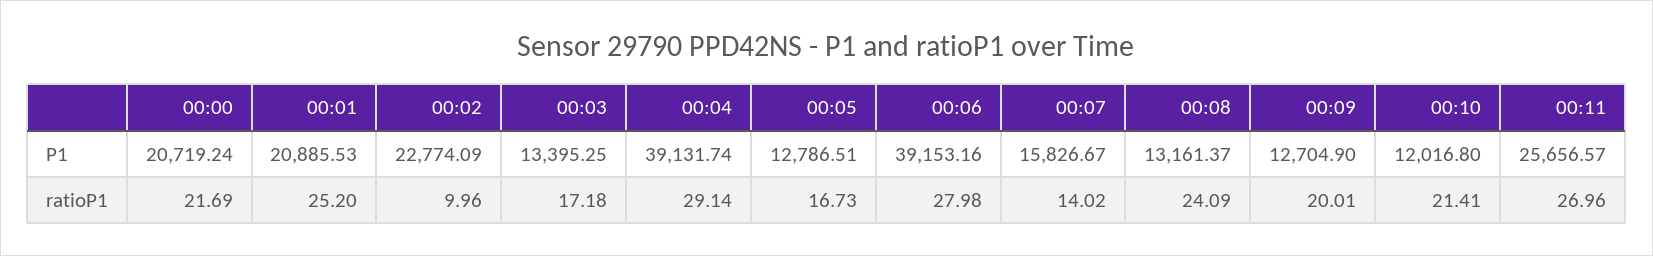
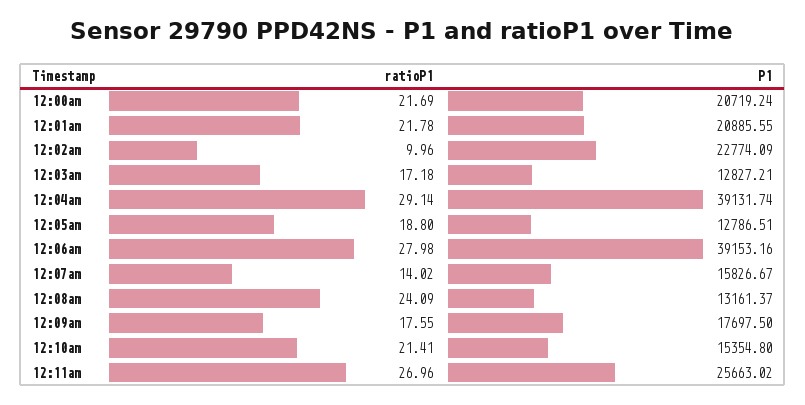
00:01, P1: 20885.53 -> 20885.55
00:03, P1: 13395.25 -> 12827.21
00:09, P1: 12704.9 -> 17697.5
00:10, P1: 12016.8 -> 15354.8
00:11, P1: 25656.57 -> 25663.02
00:01, ratioP1: 25.2 -> 21.78
00:05, ratioP1: 16.73 -> 18.8
00:09, ratioP1: 20.01 -> 17.55

